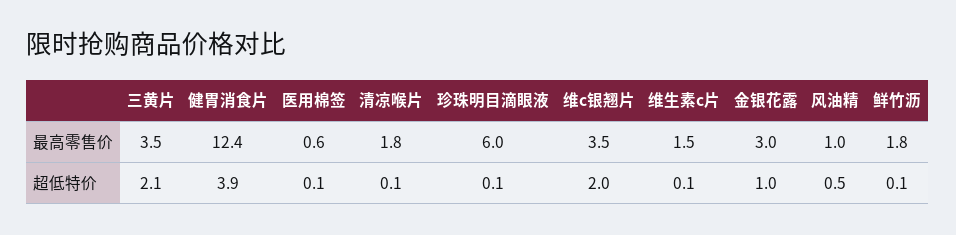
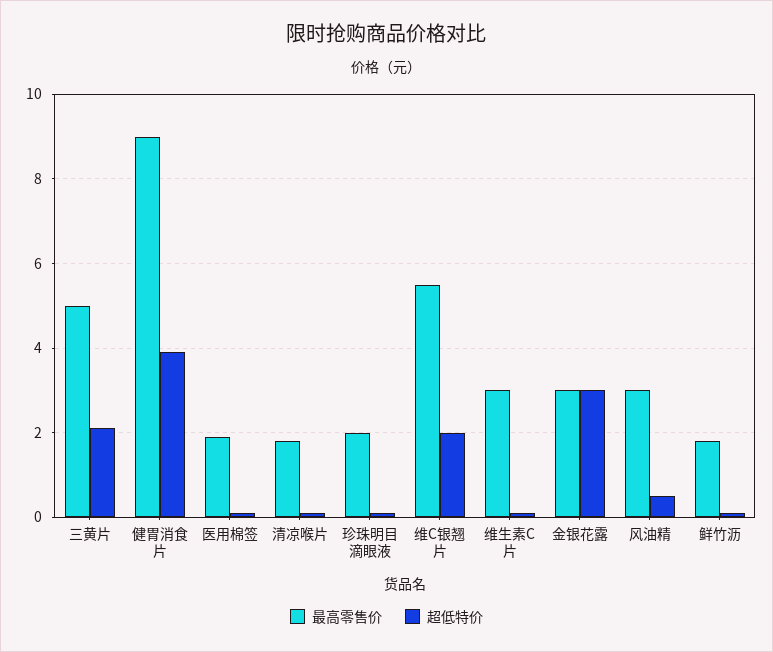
最高零售价, 三黄片: 3.5 -> 5
最高零售价, 健胃消食片: 12.4 -> 9
最高零售价, 医用棉签: 0.6 -> 2
最高零售价, 珍珠明目滴眼液: 6 -> 2
最高零售价, 维c银翘片: 3.5 -> 5.5
最高零售价, 维生素c片: 1.5 -> 3
最高零售价, 风油精: 1 -> 3
超低特价, 金银花露: 1 -> 3

